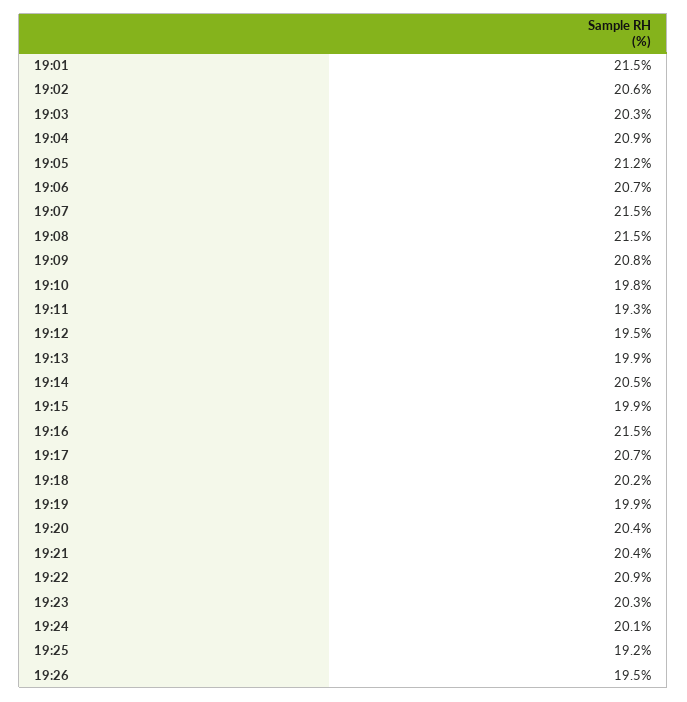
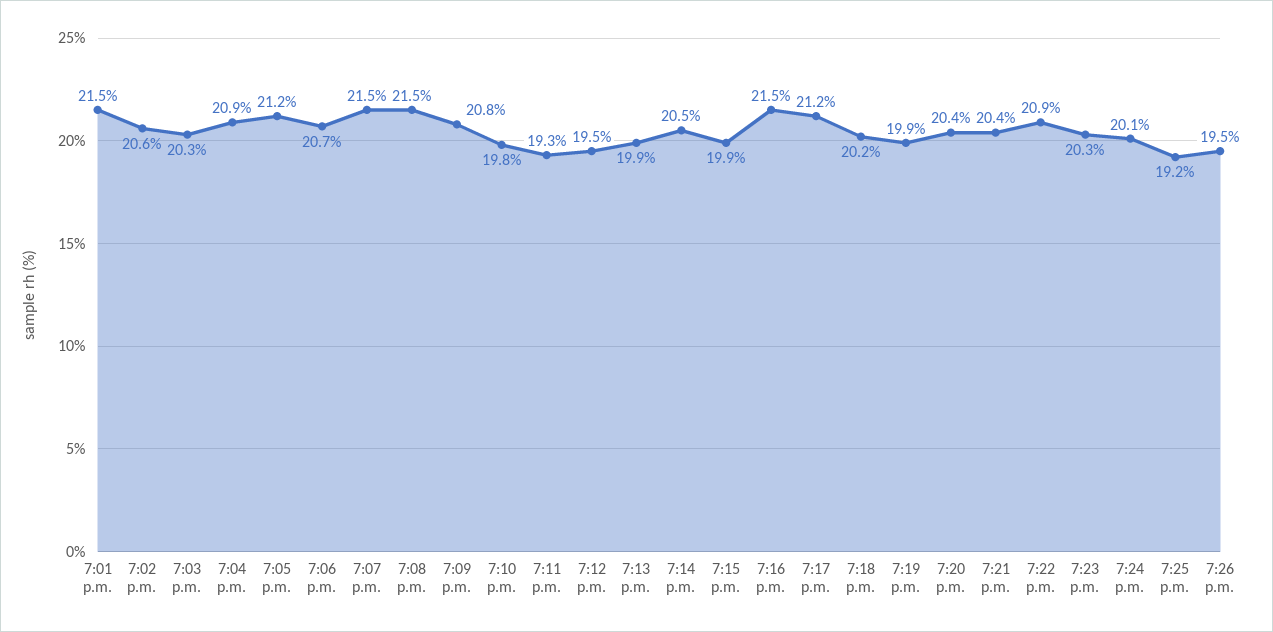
19:17: 20.7 -> 21.2

